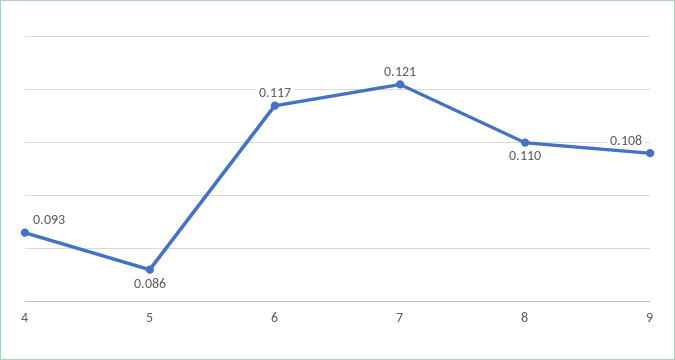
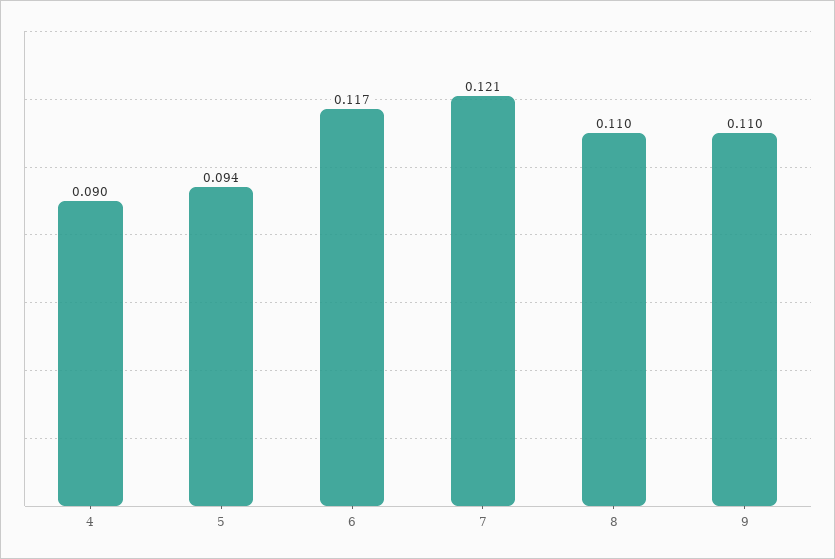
4: 0.093 -> 0.09
5: 0.086 -> 0.094
9: 0.108 -> 0.11

